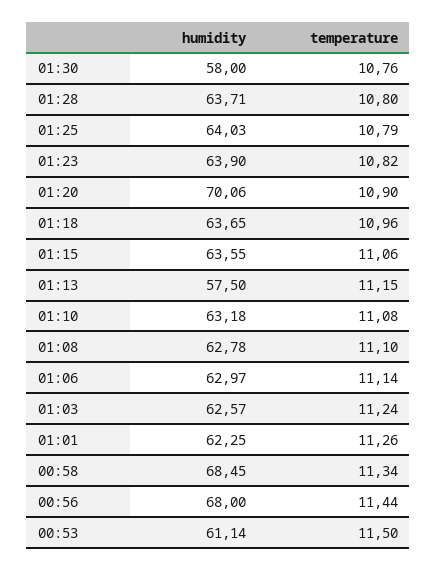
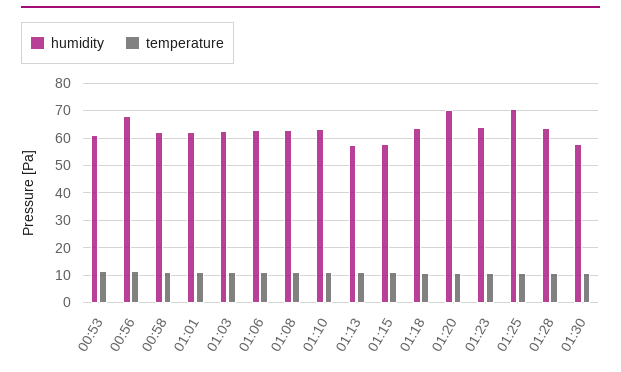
humidity, 01:25: 64.03 -> 70
humidity, 01:15: 63.55 -> 57.5
humidity, 00:58: 68.45 -> 62.5

